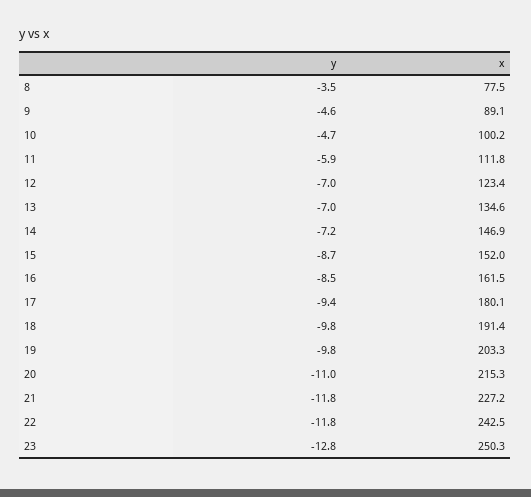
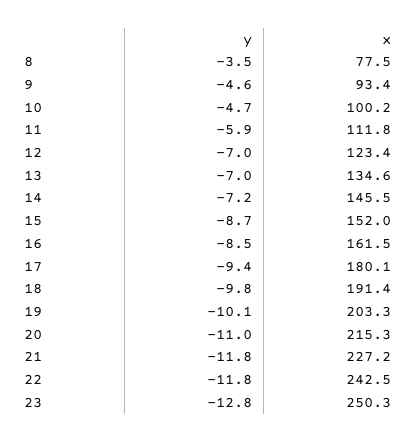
x, 9: 89.1 -> 93.4
x, 14: 146.9 -> 145.5
y, 19: -9.8 -> -10.1

